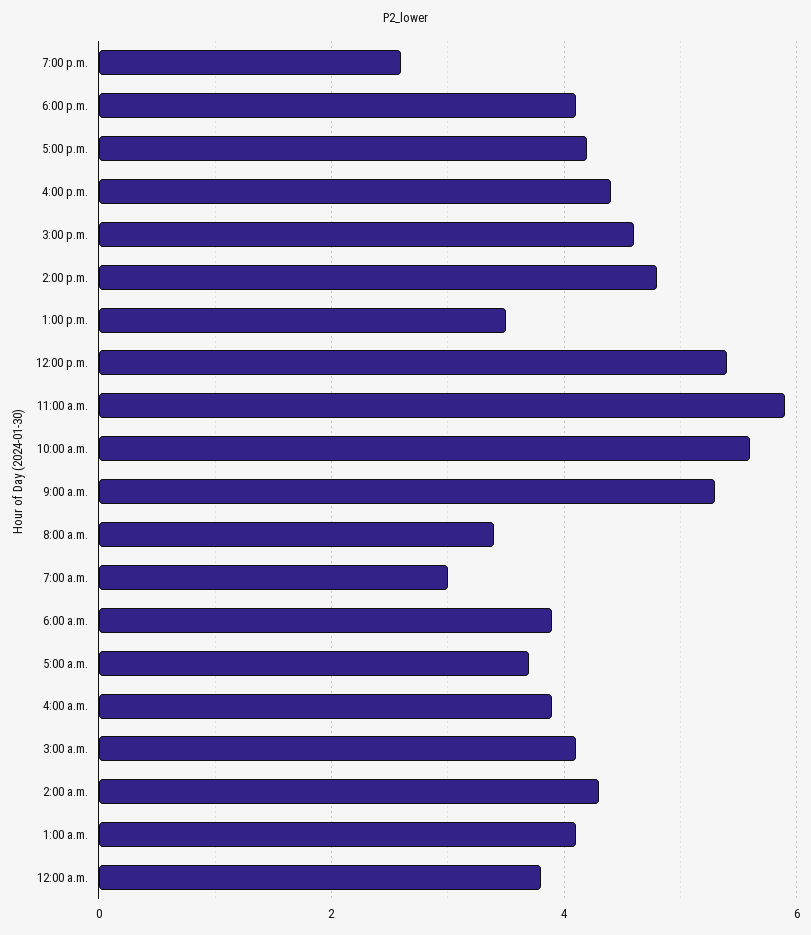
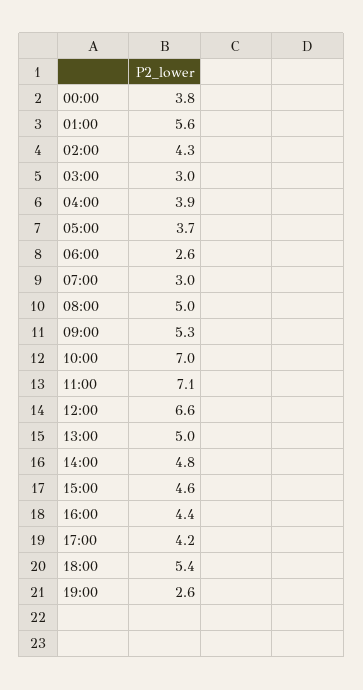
6:00 p.m.: 4 -> 5.4
1:00 p.m.: 3.5 -> 5
12:00 p.m.: 5.5 -> 6.6
11:00 a.m.: 6 -> 7.1
10:00 a.m.: 5.5 -> 7
8:00 a.m.: 3.5 -> 5
6:00 a.m.: 4 -> 2.6
3:00 a.m.: 4 -> 3
1:00 a.m.: 4 -> 5.6

